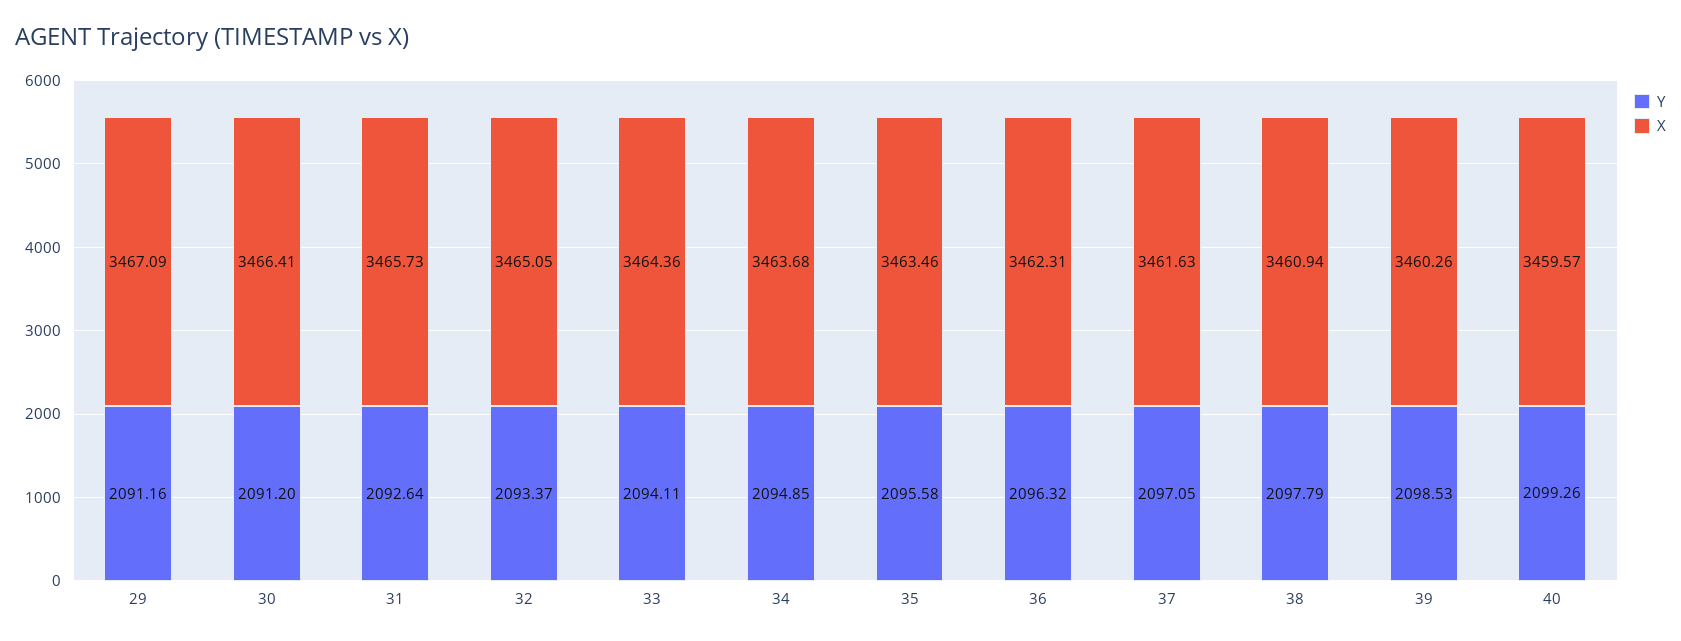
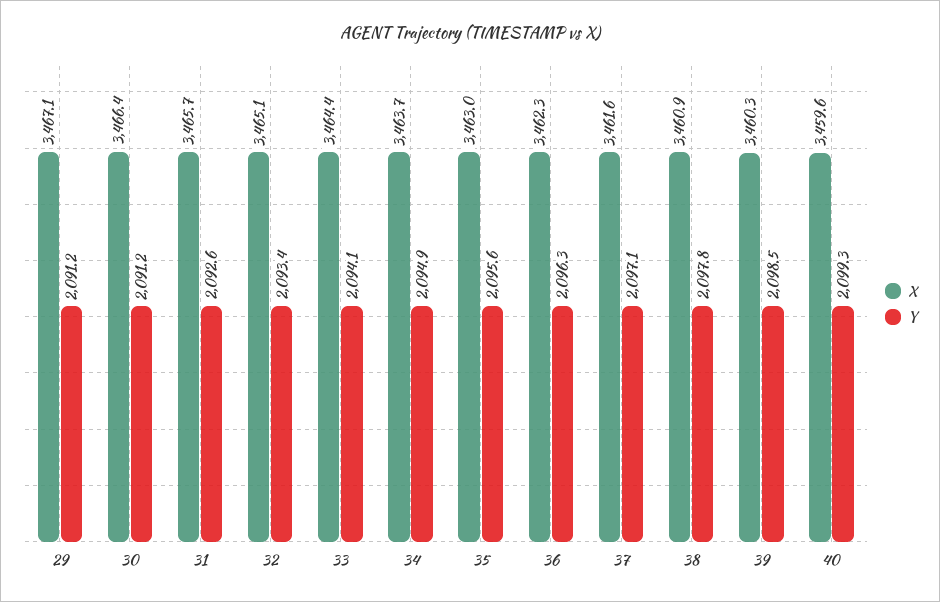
X, 35: 3463.46 -> 3463

